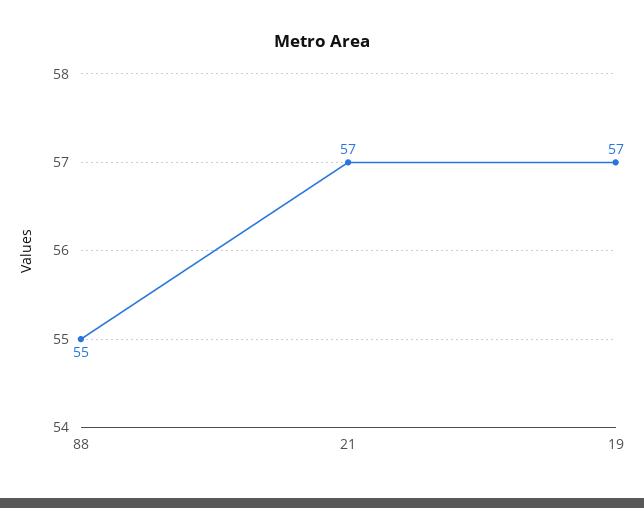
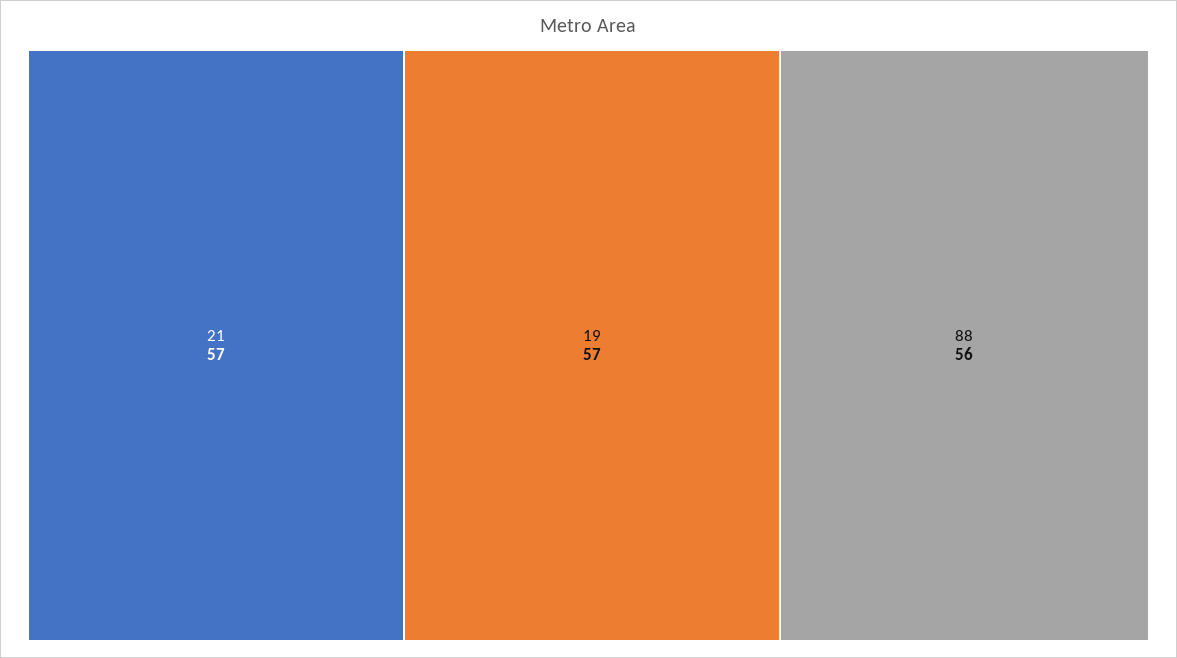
88: 55 -> 56

